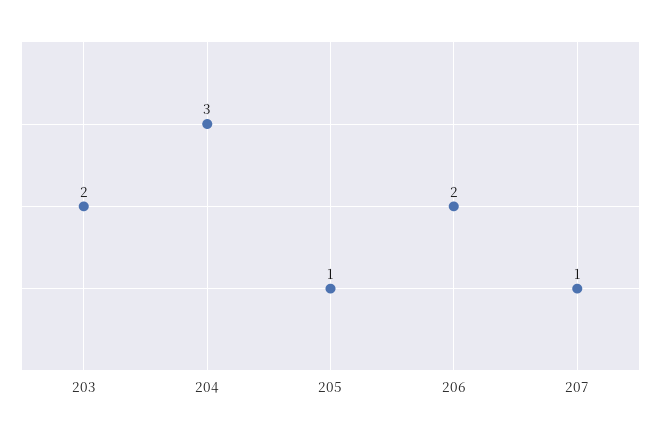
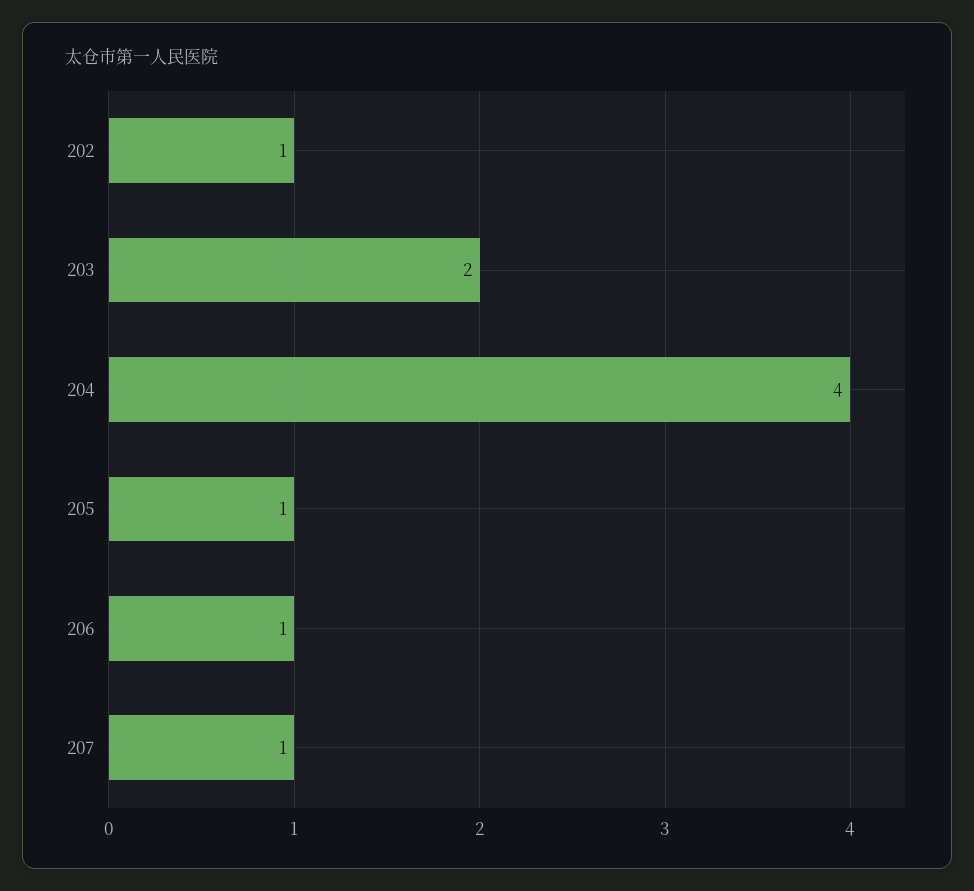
204: 3 -> 4
206: 2 -> 1
202: none -> 1

